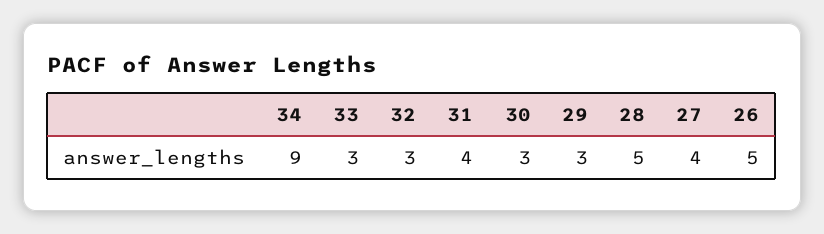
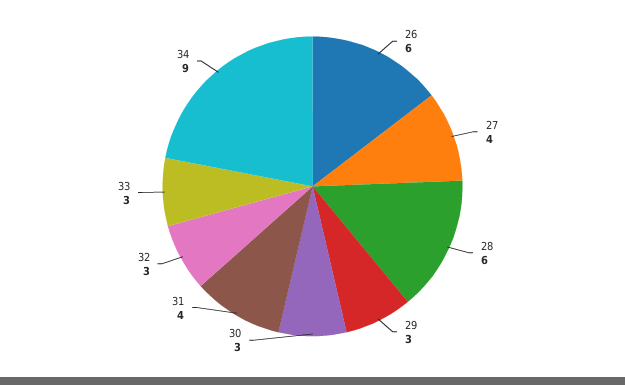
28: 5 -> 6
26: 5 -> 6

